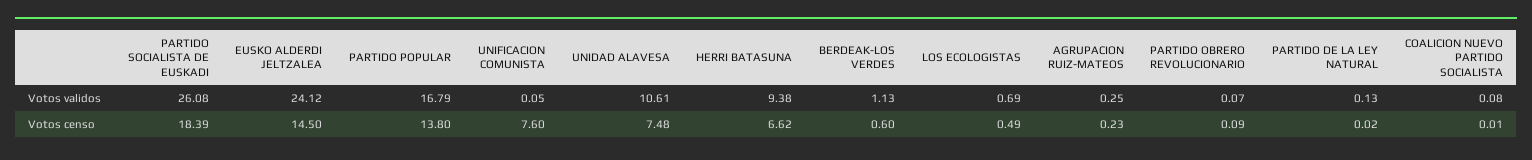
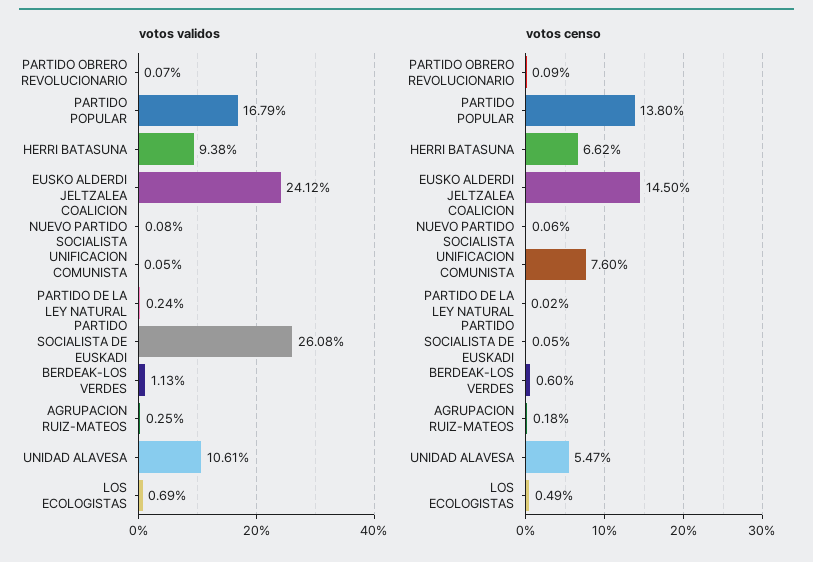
Votos validos, PARTIDO DE LA LEY NATURAL: 0.13 -> 0.24
Votos censo, PARTIDO SOCIALISTA DE EUSKADI: 18.39 -> 0.05
Votos censo, UNIDAD ALAVESA: 7.48 -> 5.47
Votos censo, AGRUPACION RUIZ-MATEOS: 0.23 -> 0.18
Votos censo, COALICION NUEVO PARTIDO SOCIALISTA: 0.01 -> 0.06

